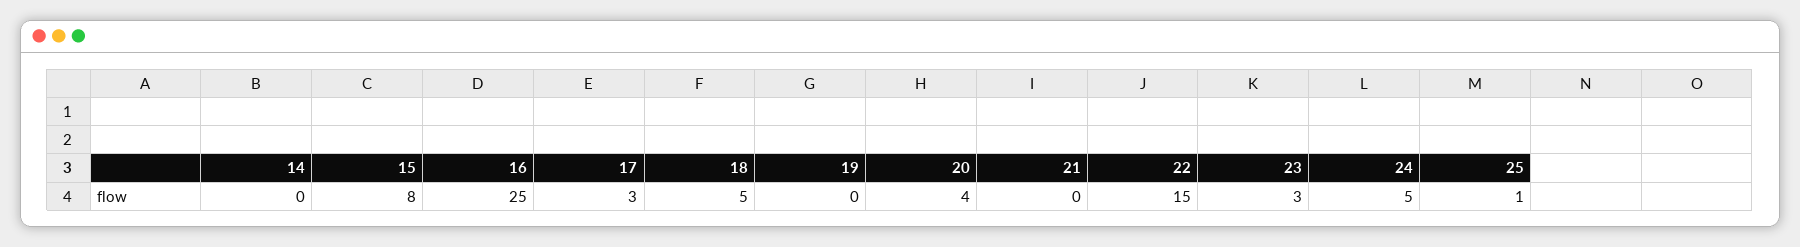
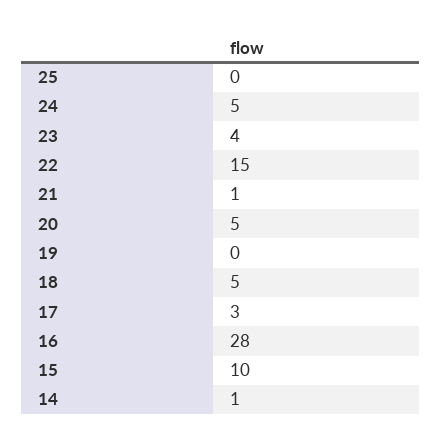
14: 0 -> 1
15: 8 -> 10
16: 25 -> 28
20: 4 -> 5
21: 0 -> 1
23: 3 -> 4
25: 1 -> 0

